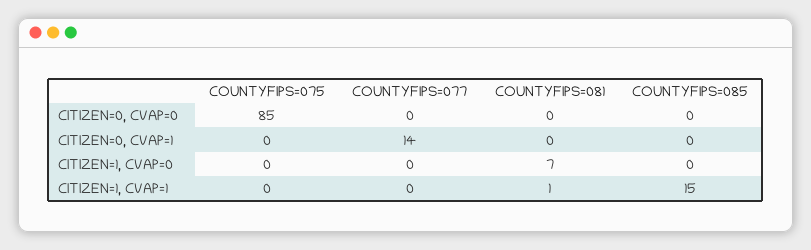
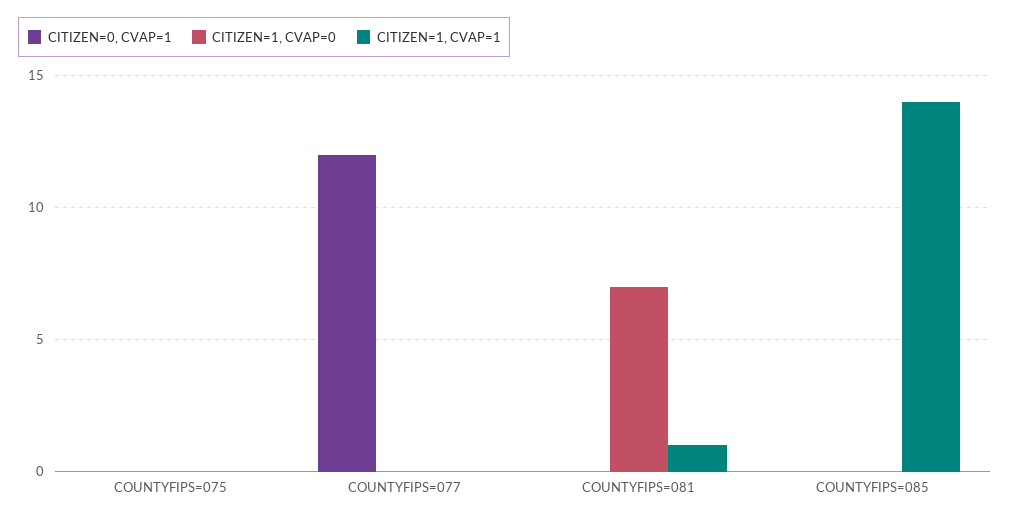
CITIZEN=0, CVAP=0, COUNTYFIPS=075: 85 -> none
CITIZEN=0, CVAP=0, COUNTYFIPS=077: 0 -> none
CITIZEN=0, CVAP=0, COUNTYFIPS=081: 0 -> none
CITIZEN=0, CVAP=0, COUNTYFIPS=085: 0 -> none
CITIZEN=0, CVAP=1, COUNTYFIPS=077: 14 -> 12
CITIZEN=1, CVAP=1, COUNTYFIPS=085: 15 -> 14

